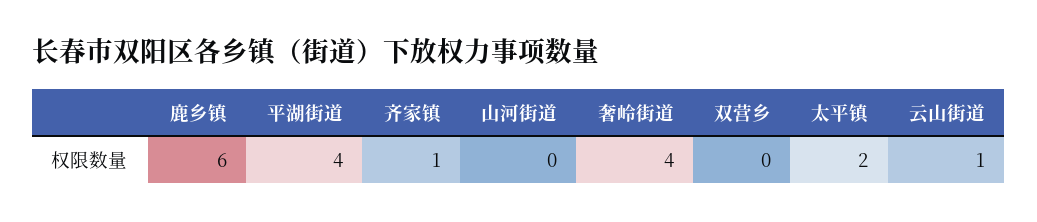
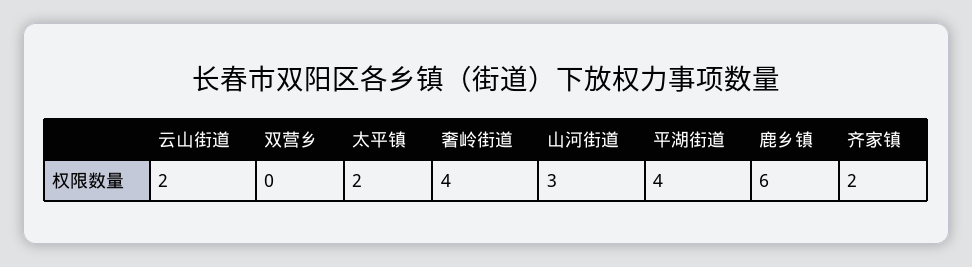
齐家镇: 1 -> 2
山河街道: 0 -> 3
云山街道: 1 -> 2

